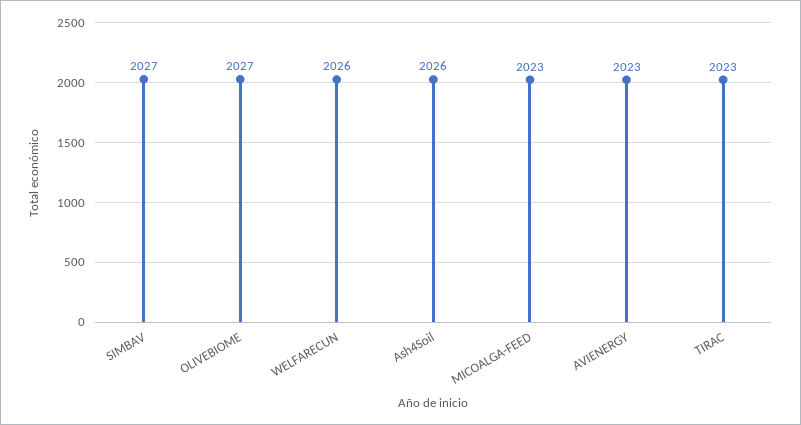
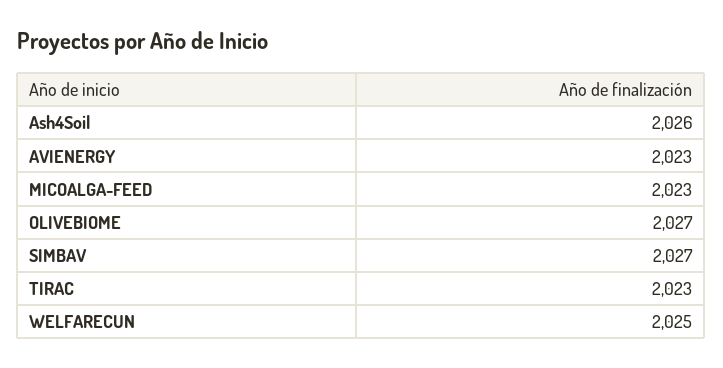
WELFARECUN: 2026 -> 2025

